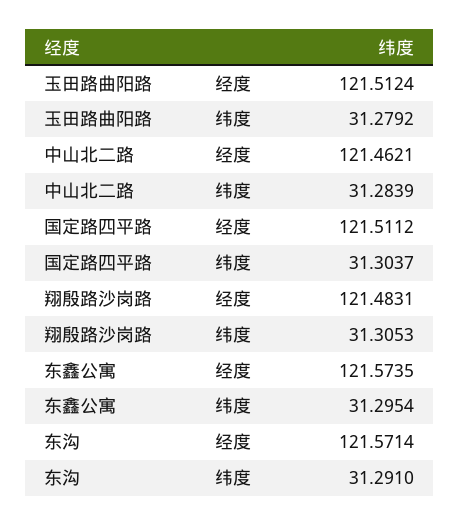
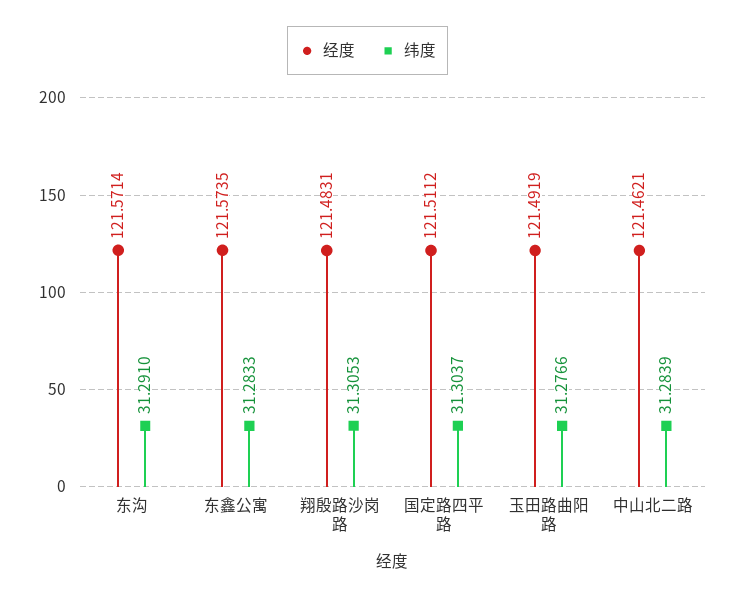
经度, 玉田路曲阳路: 121.5124 -> 121.4919
纬度, 玉田路曲阳路: 31.2792 -> 31.2766
纬度, 东鑫公寓: 31.2954 -> 31.2833

